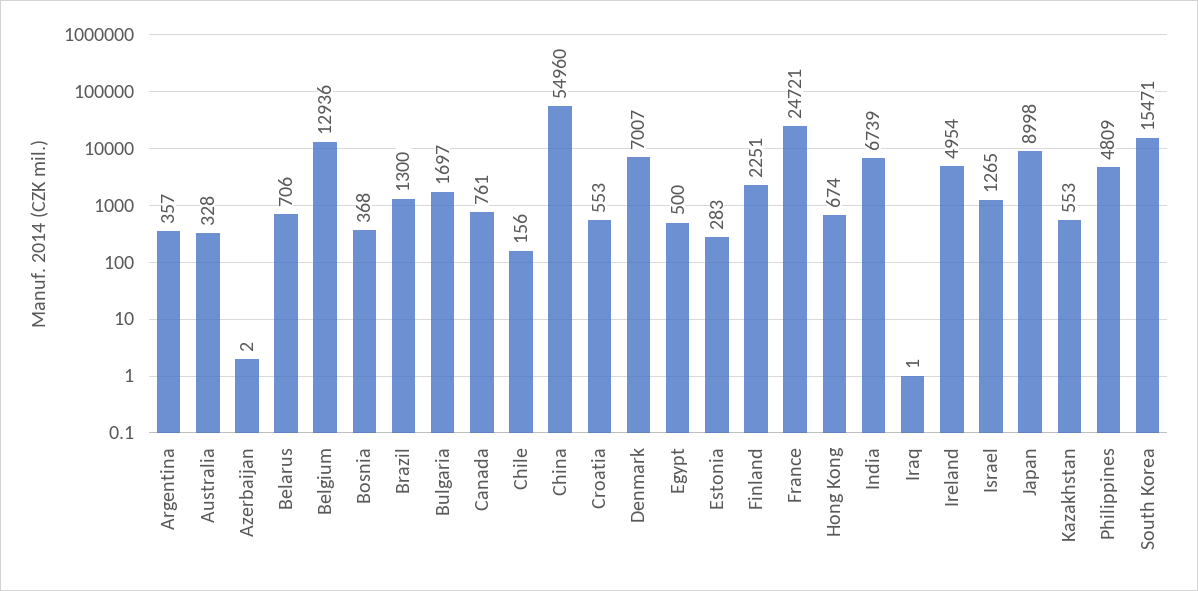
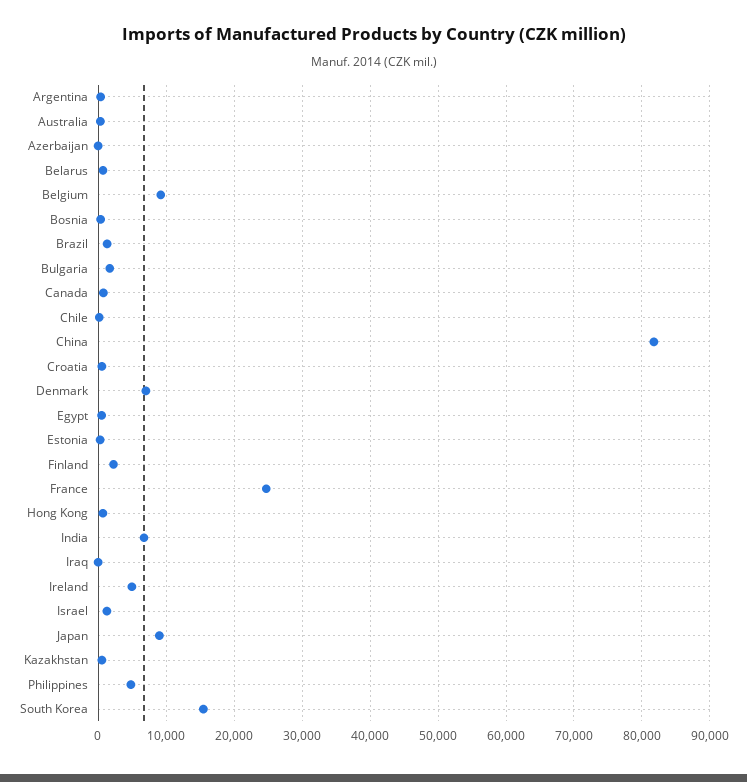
Belgium: 12936 -> 9000
China: 54960 -> 82000

